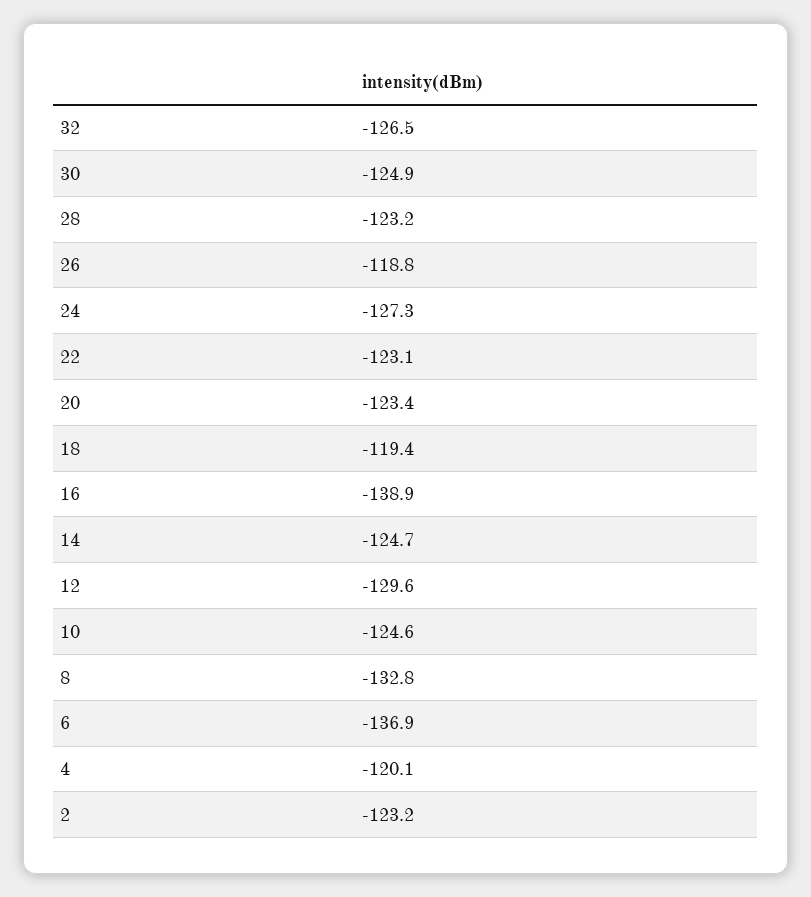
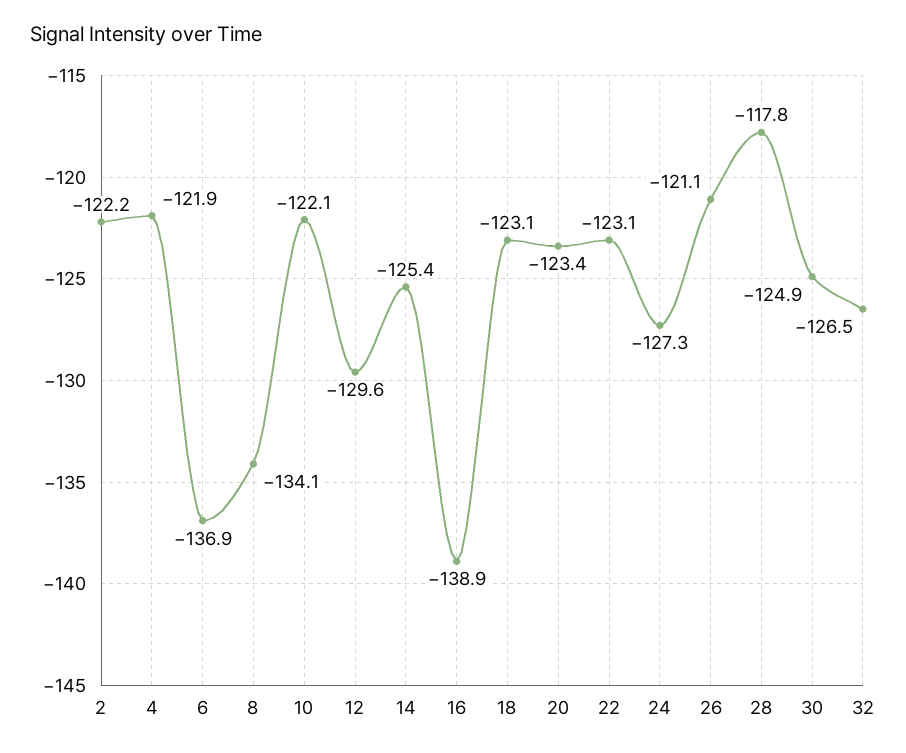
28: -123.2 -> -117.8
26: -118.8 -> -121.1
18: -119.4 -> -123.1
14: -124.7 -> -125.4
10: -124.6 -> -122.1
8: -132.8 -> -134.1
4: -120.1 -> -121.9
2: -123.2 -> -122.2

